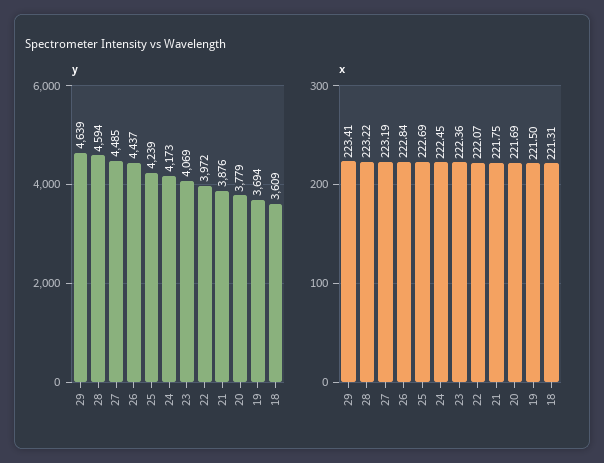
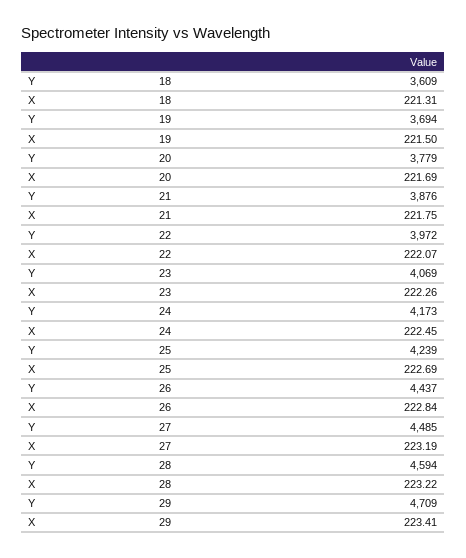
y, 29: 4639 -> 4709
x, 23: 222.36 -> 222.26

